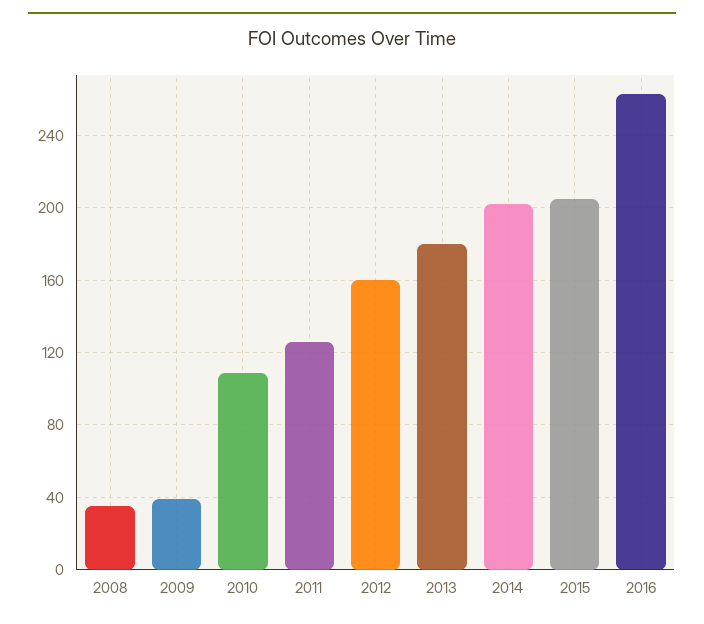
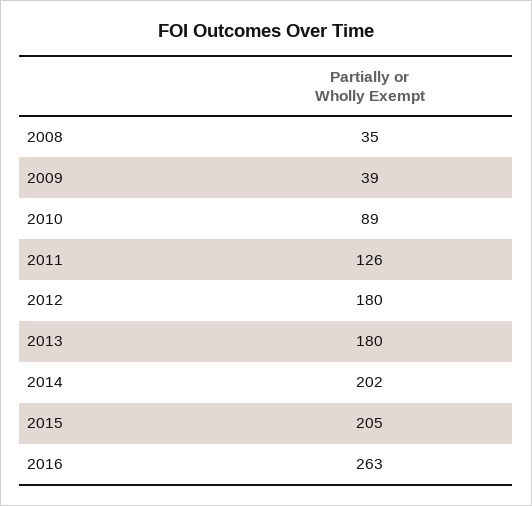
2010: 110 -> 89
2012: 160 -> 180

